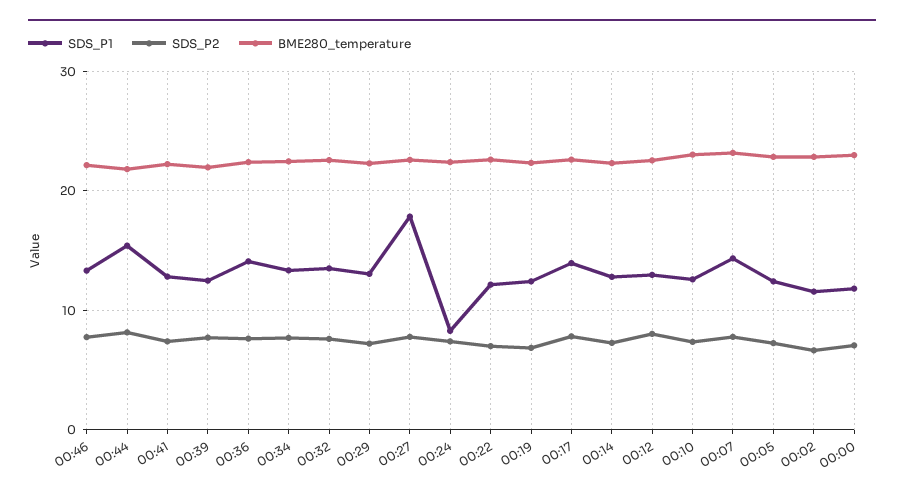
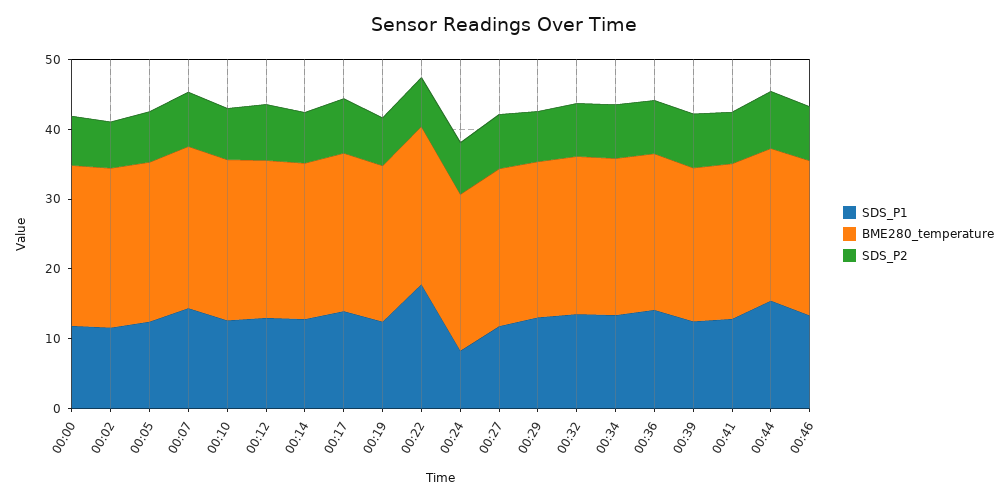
SDS_P1, 00:27: 18 -> 12
SDS_P1, 00:22: 12 -> 18

